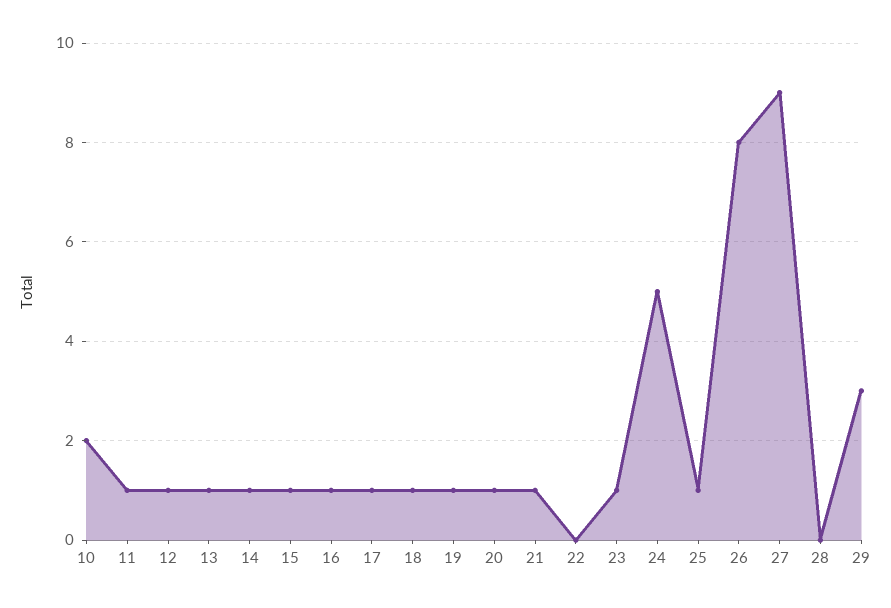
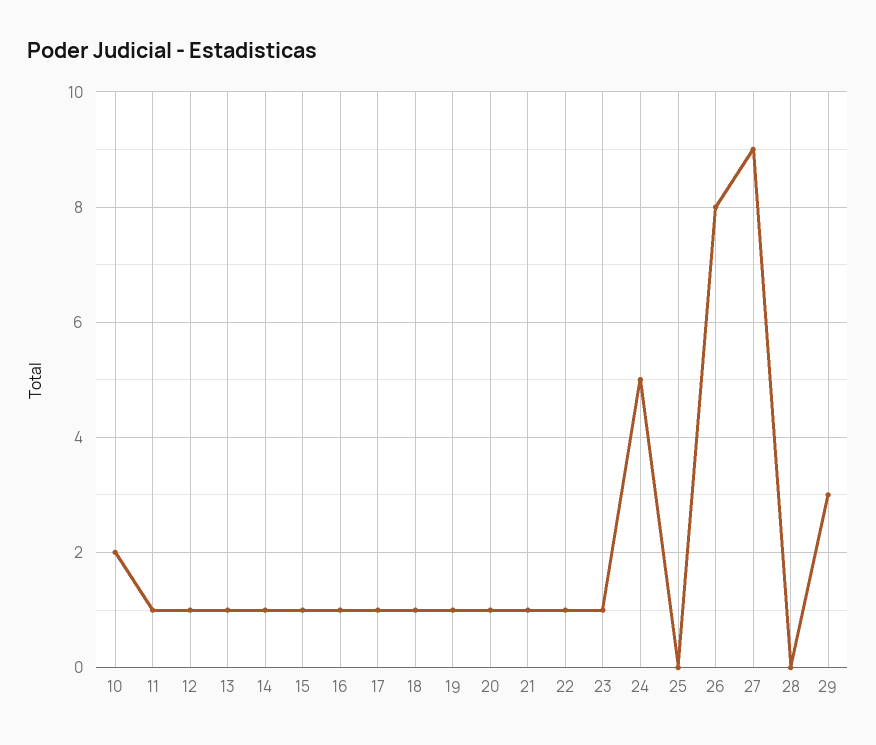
22: 0 -> 1
25: 1 -> 0

